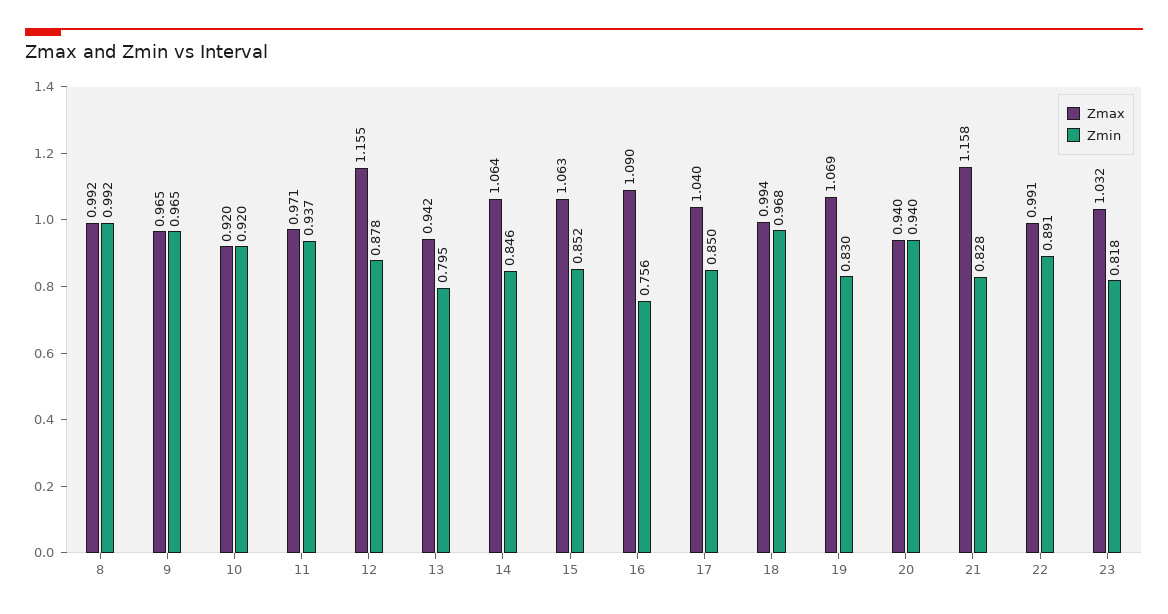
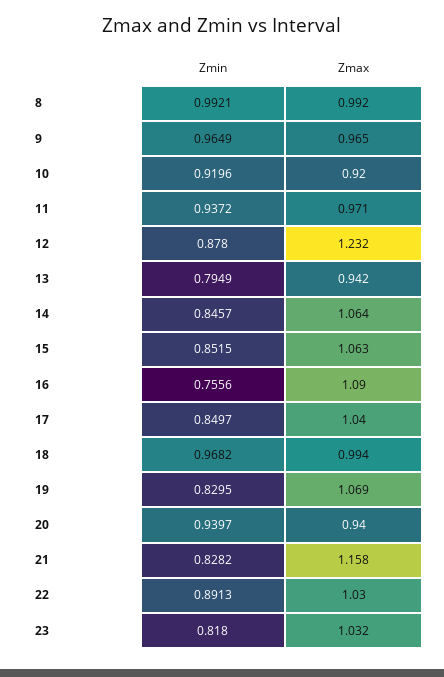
Zmax, 12: 1.155 -> 1.232
Zmax, 22: 0.991 -> 1.03

